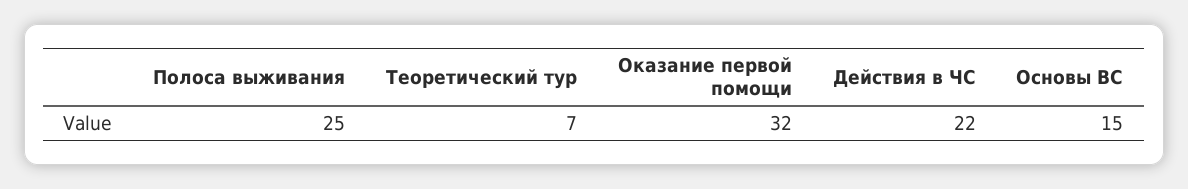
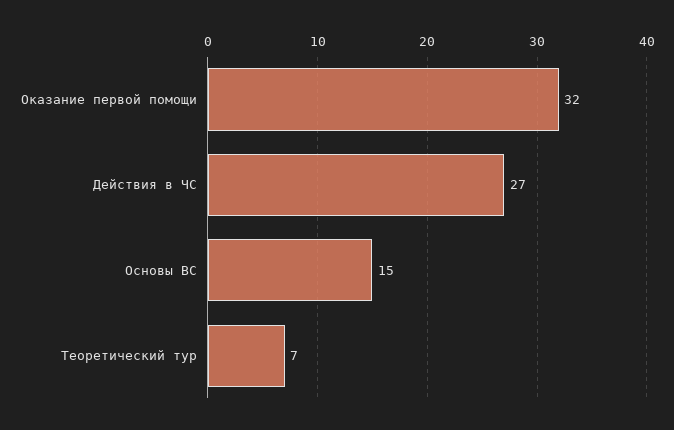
Полоса выживания: 25 -> none
Действия в ЧС: 22 -> 27

